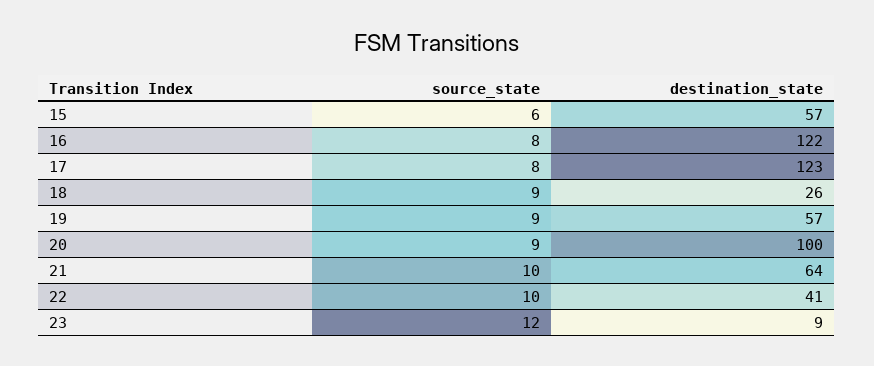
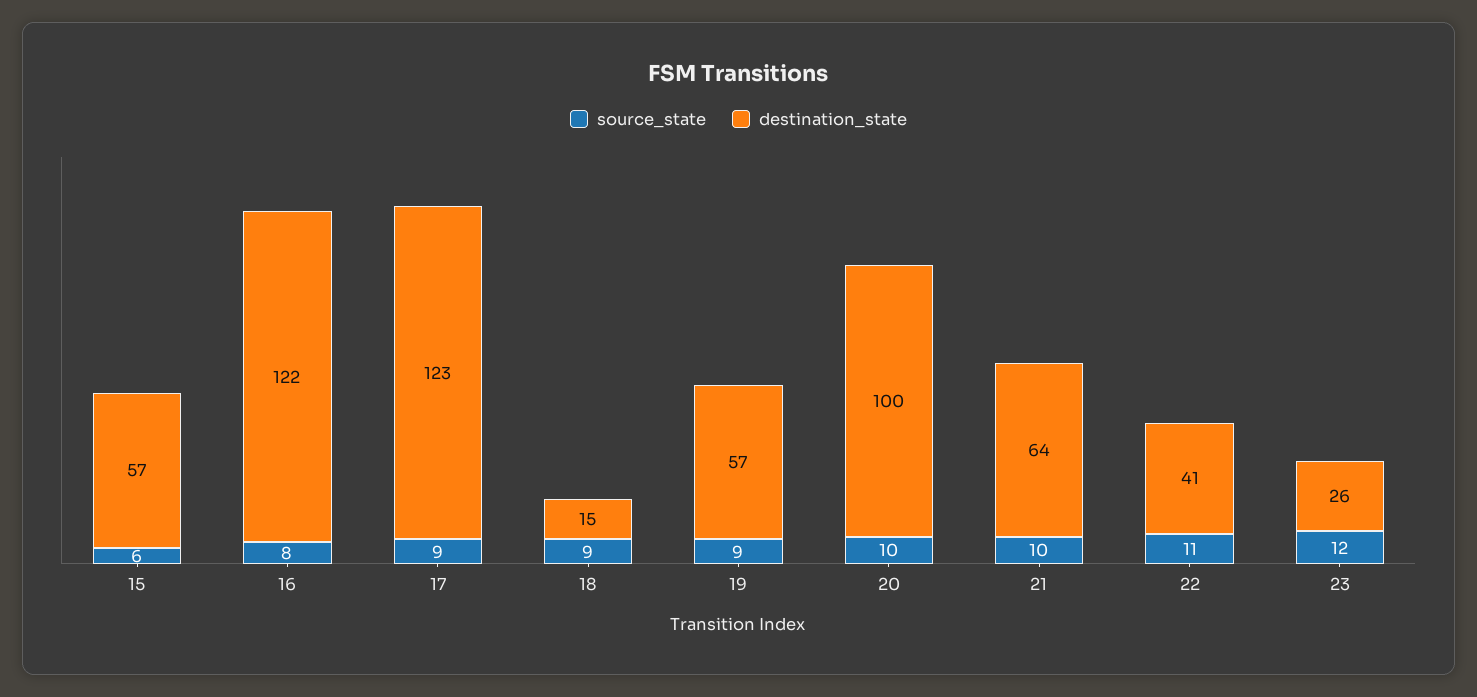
source_state, 17: 8 -> 9
destination_state, 18: 26 -> 15
source_state, 20: 9 -> 10
source_state, 22: 10 -> 11
destination_state, 23: 9 -> 26

